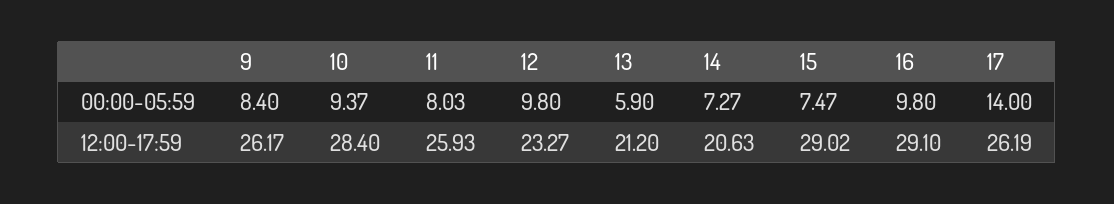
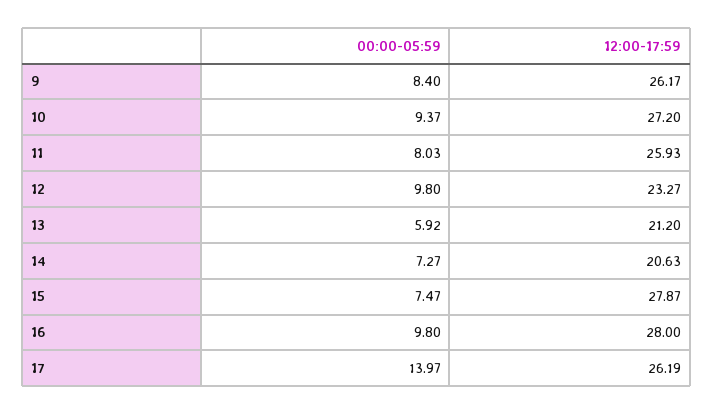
13, 00:00-05:59: 5.9 -> 5.92
17, 00:00-05:59: 14 -> 13.97
10, 12:00-17:59: 28.4 -> 27.2
15, 12:00-17:59: 29.02 -> 27.87
16, 12:00-17:59: 29.1 -> 28

